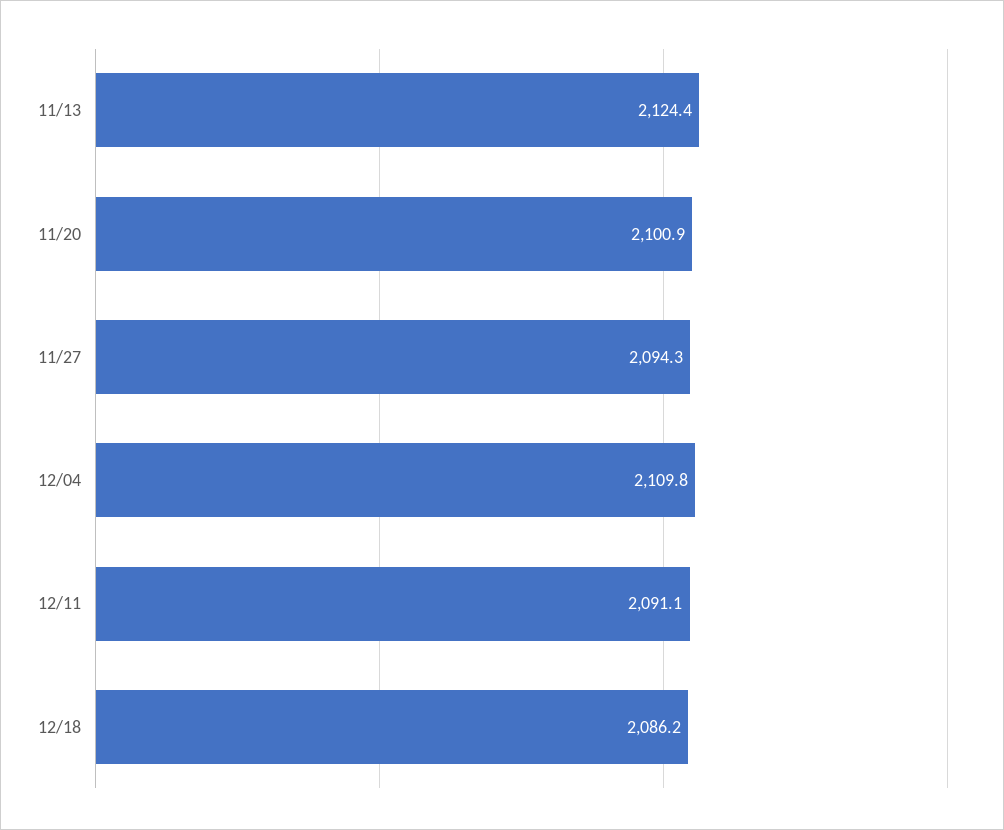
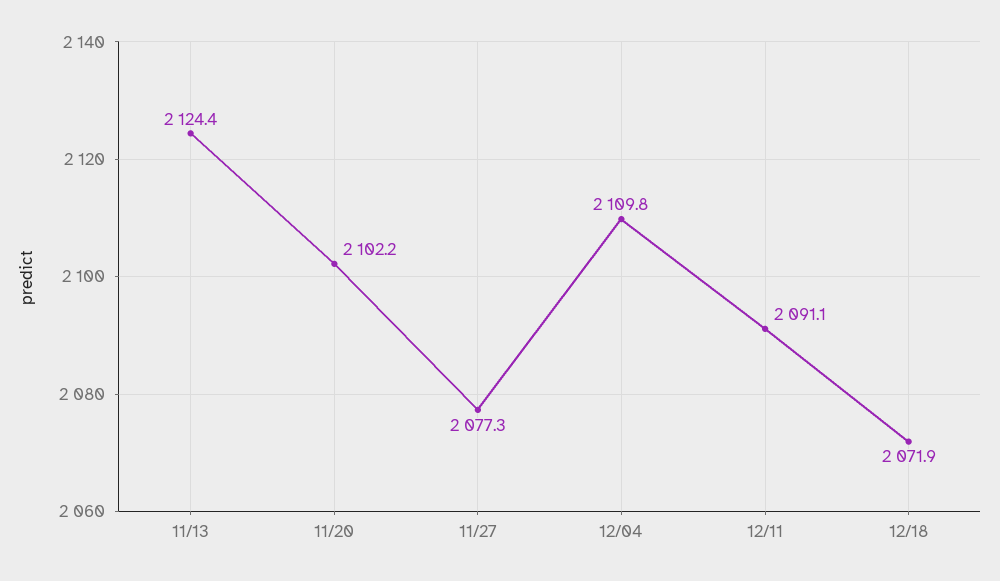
11/20: 2100.9 -> 2102.2
11/27: 2094.3 -> 2077.3
12/18: 2086.2 -> 2071.9

